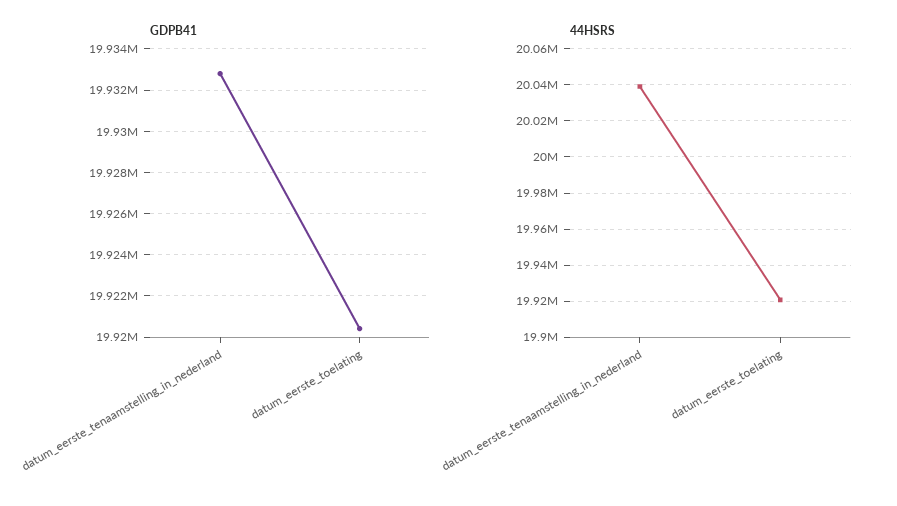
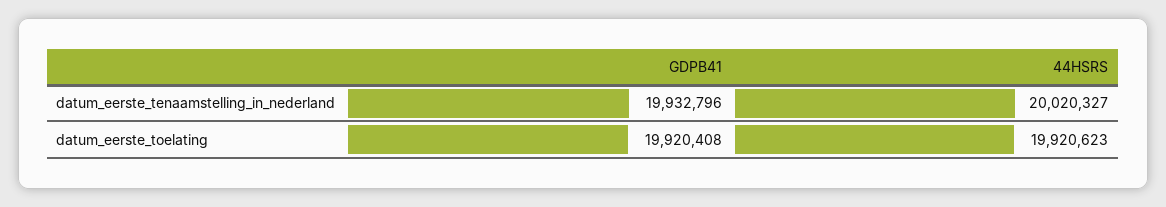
44HSRS, datum_eerste_tenaamstelling_in_nederland: 20040000 -> 20020327

